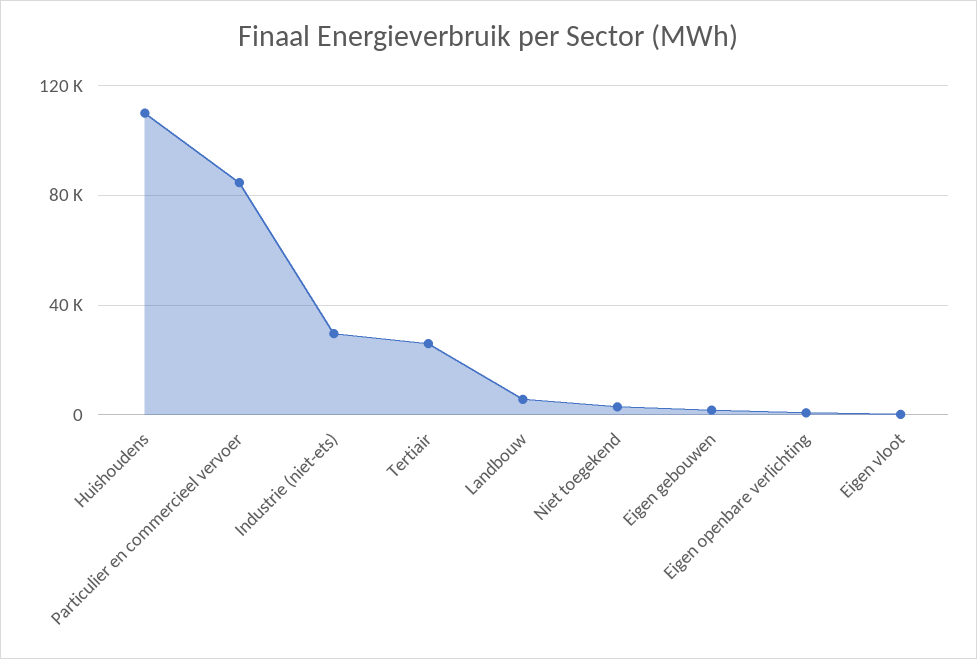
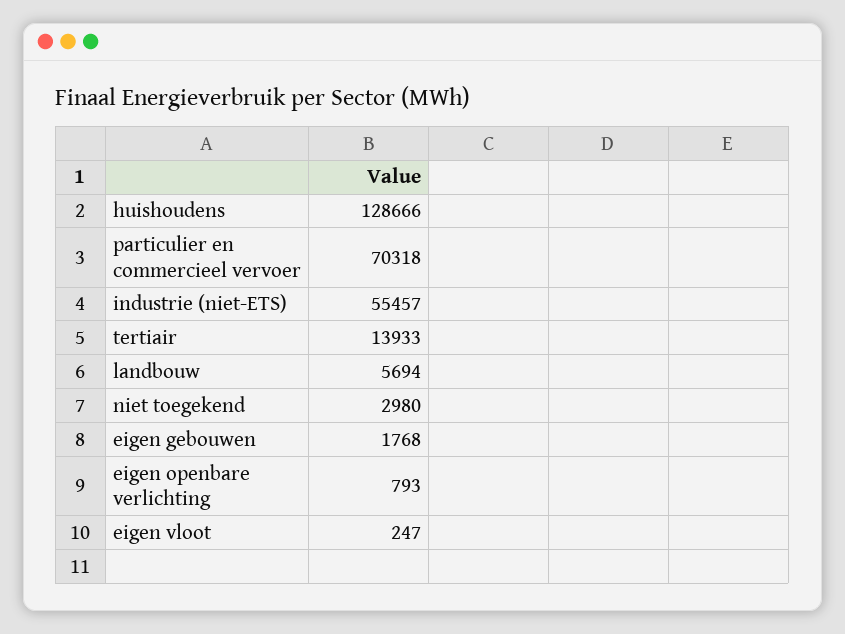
Huishoudens: 110000 -> 128666
Particulier en commercieel vervoer: 85000 -> 70318
Industrie (niet-ets): 30000 -> 55457
Tertiair: 25000 -> 13933

